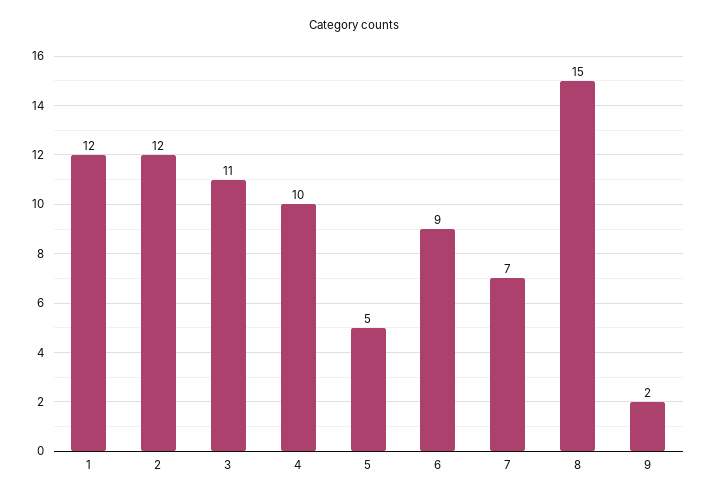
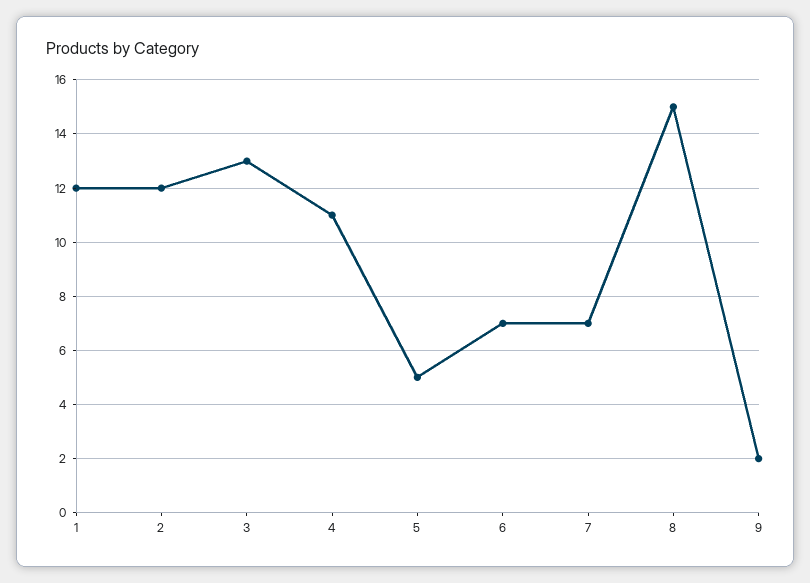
3: 11 -> 13
4: 10 -> 11
6: 9 -> 7

